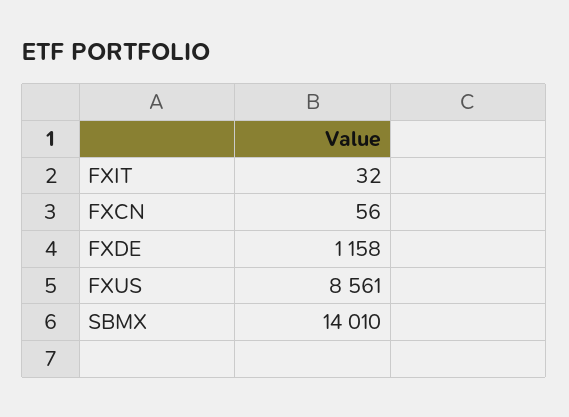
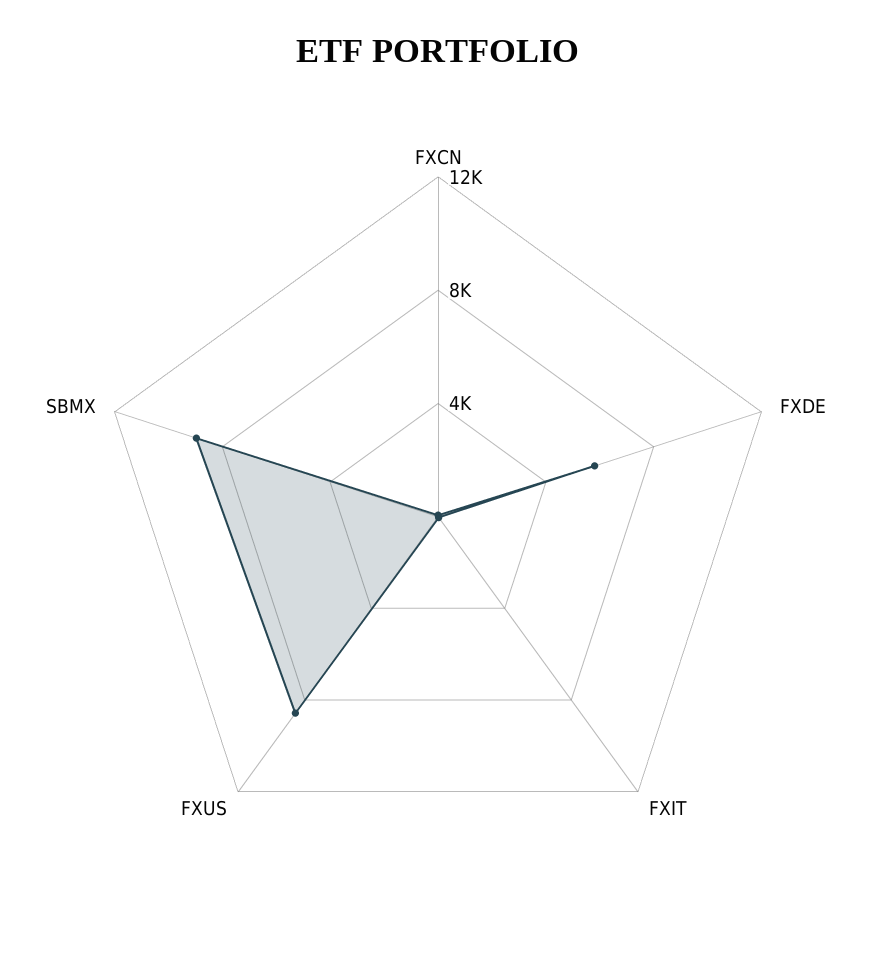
FXDE: 1158 -> 6000
SBMX: 14010 -> 9000

